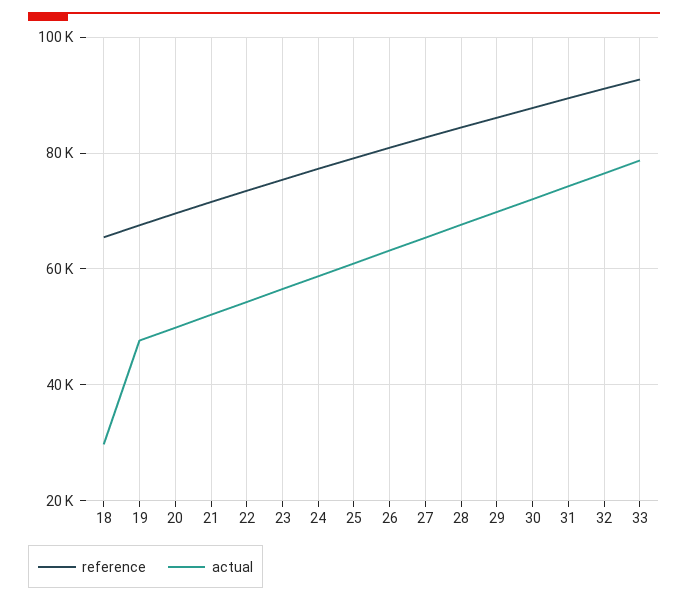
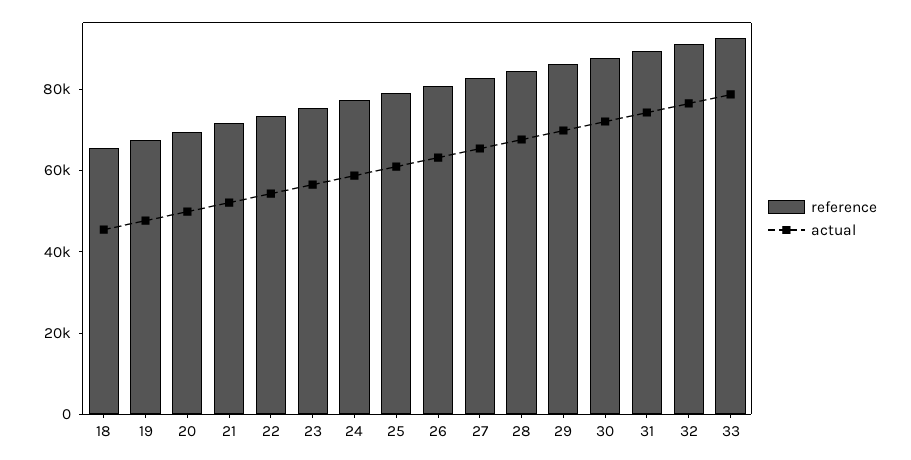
actual, 18: 30000 -> 45000

